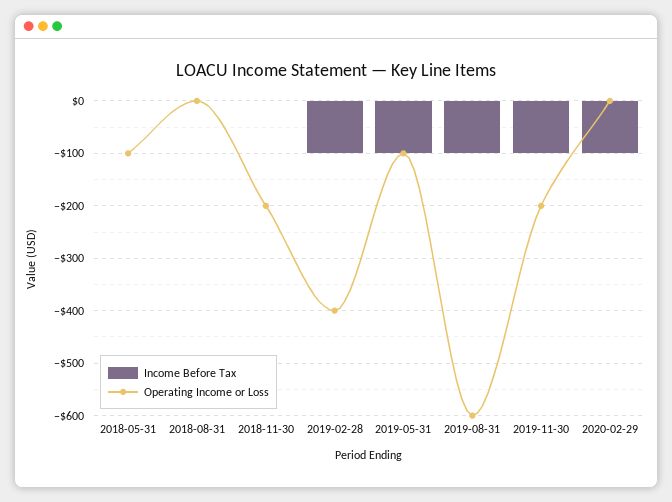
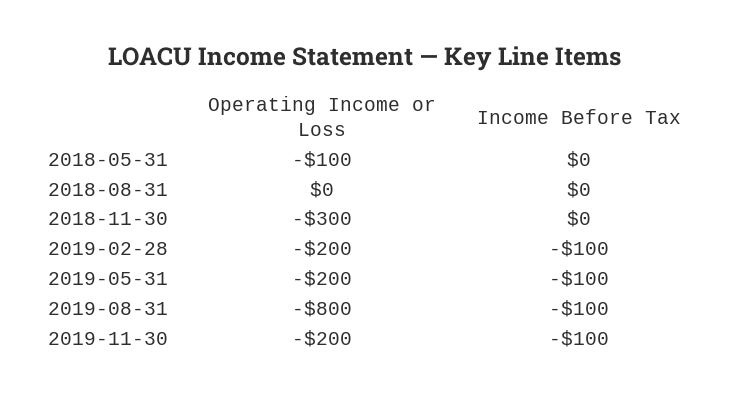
Operating Income or Loss, 2018-11-30: -200 -> -300
Operating Income or Loss, 2019-02-28: -400 -> -200
Operating Income or Loss, 2019-05-31: -100 -> -200
Operating Income or Loss, 2019-08-31: -600 -> -800
Income Before Tax, 2020-02-29: -100 -> none
Operating Income or Loss, 2020-02-29: 0 -> none

